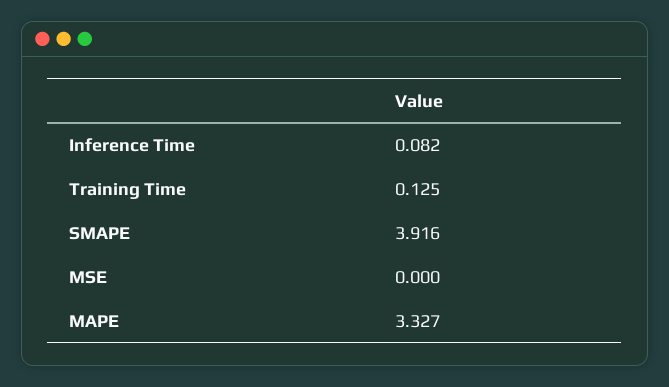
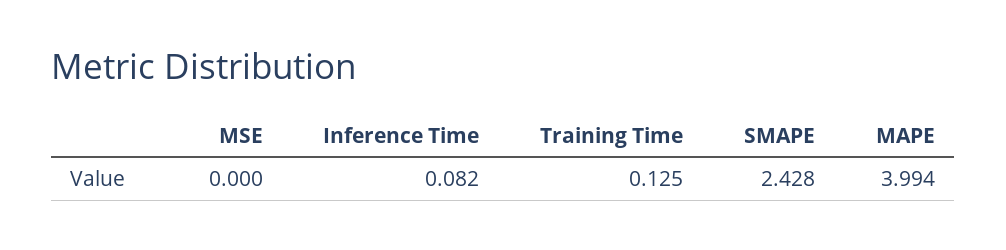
SMAPE: 3.916 -> 2.428
MAPE: 3.327 -> 3.994

